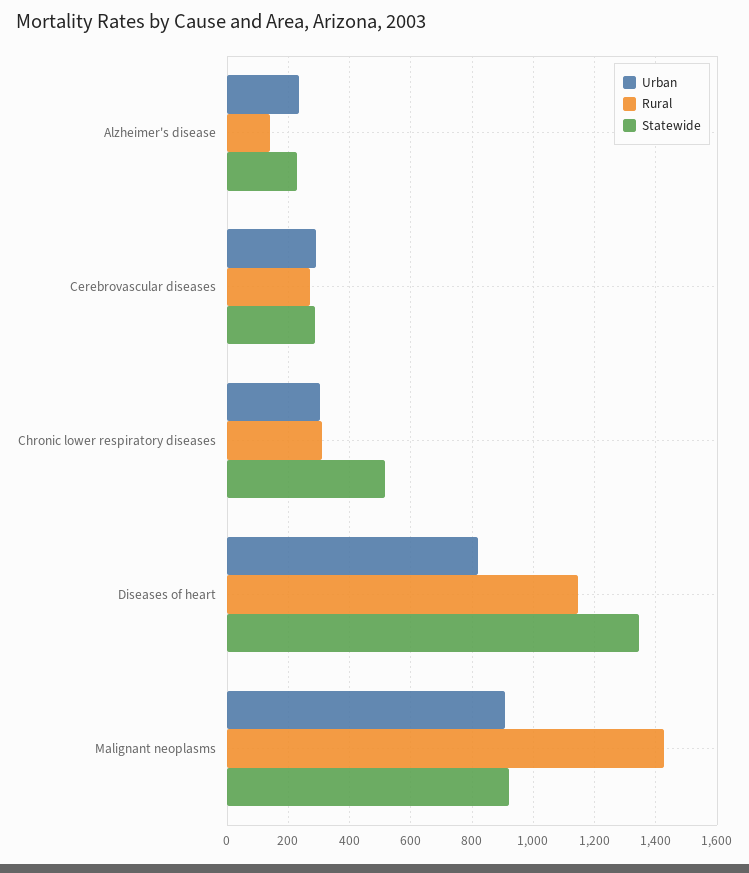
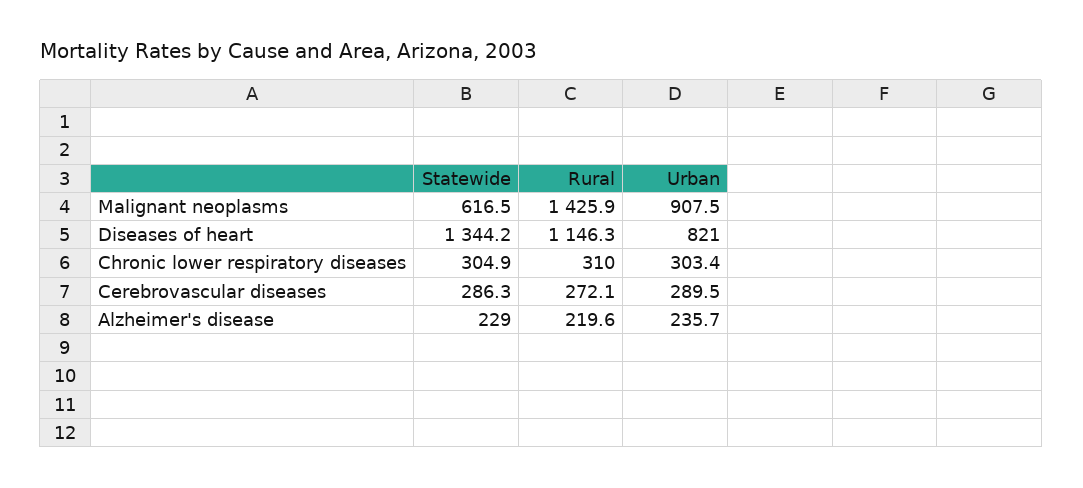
Rural, Alzheimer's disease: 140 -> 219.6
Statewide, Chronic lower respiratory diseases: 520 -> 304.9
Statewide, Malignant neoplasms: 920 -> 616.5

